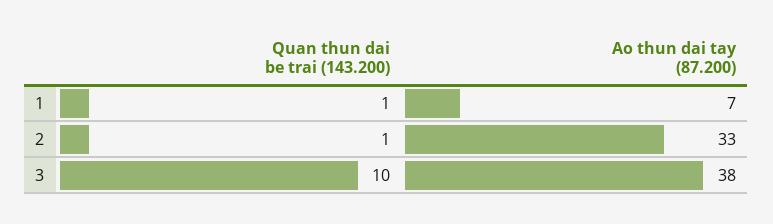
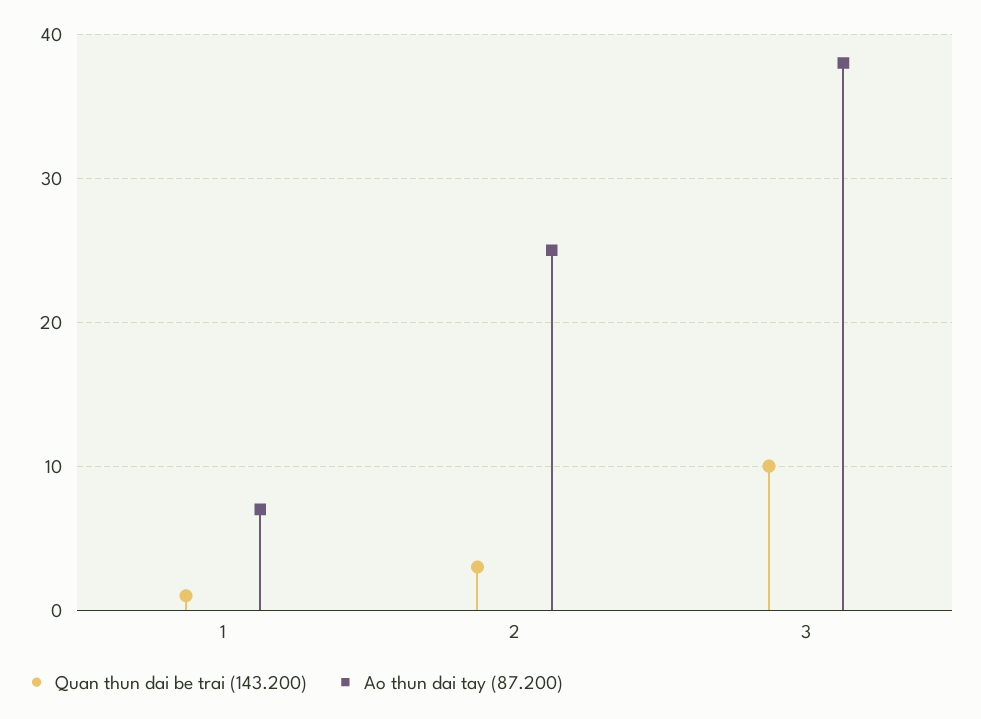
Quan thun dai be trai (143.200), 2: 1 -> 3
Ao thun dai tay (87.200), 2: 33 -> 25

